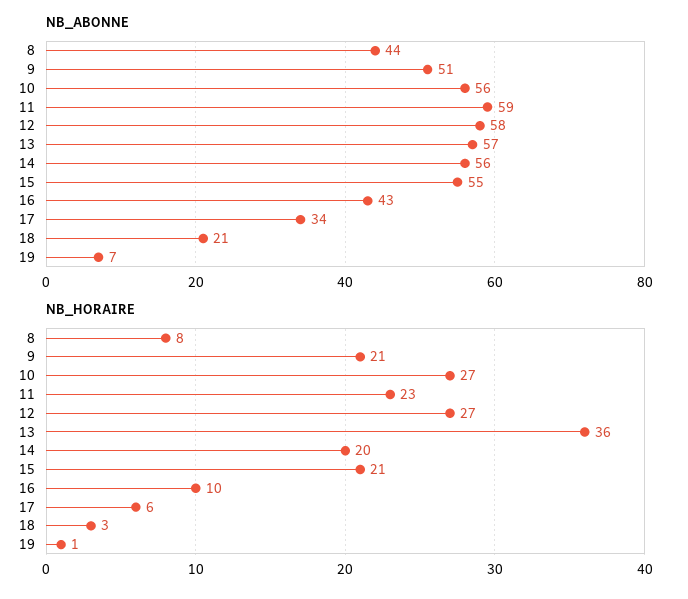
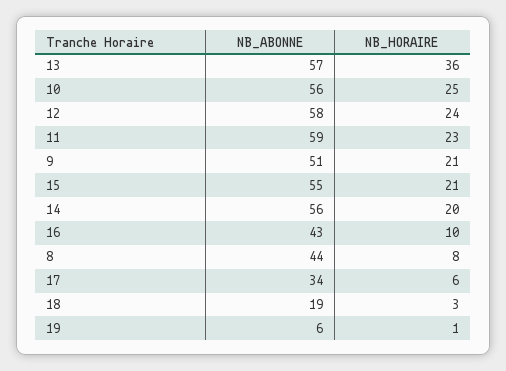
NB_ABONNE, 18: 21 -> 19
NB_ABONNE, 19: 7 -> 6
NB_HORAIRE, 10: 27 -> 25
NB_HORAIRE, 12: 27 -> 24

